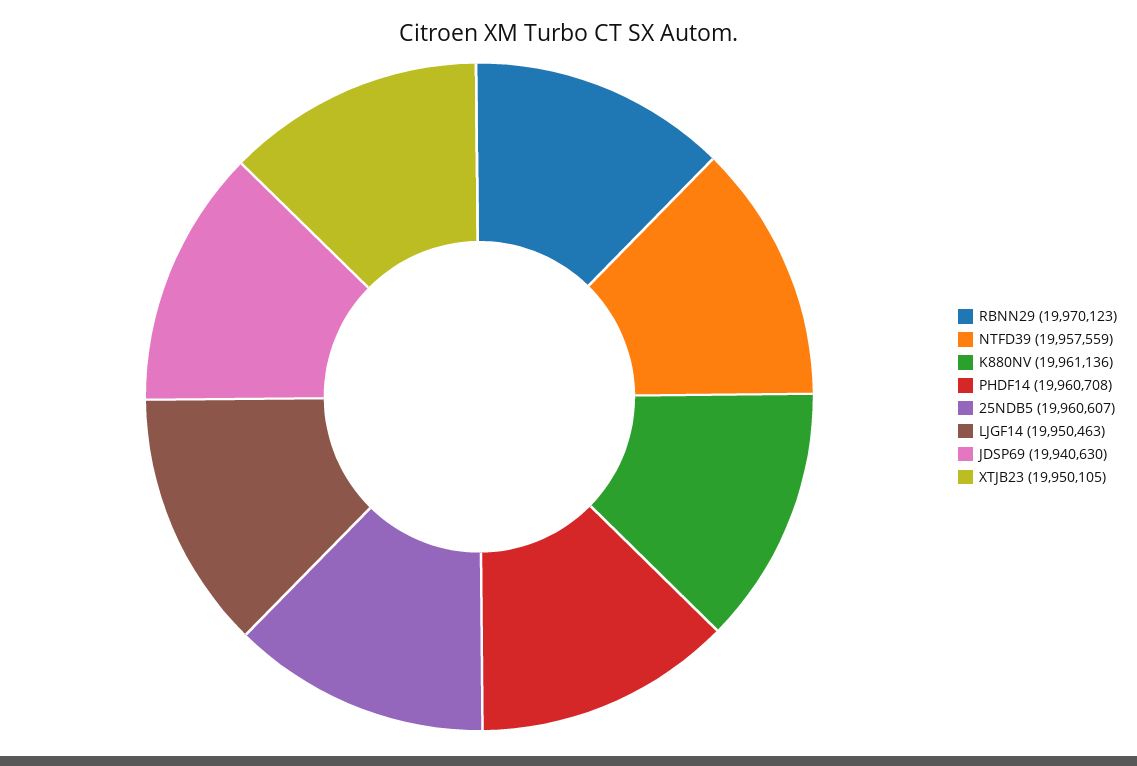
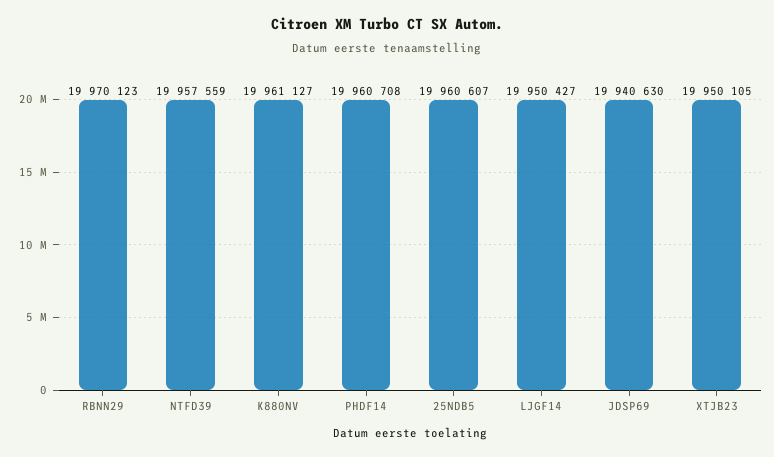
K880NV: 19961136 -> 19961127
LJGF14: 19950463 -> 19950427

